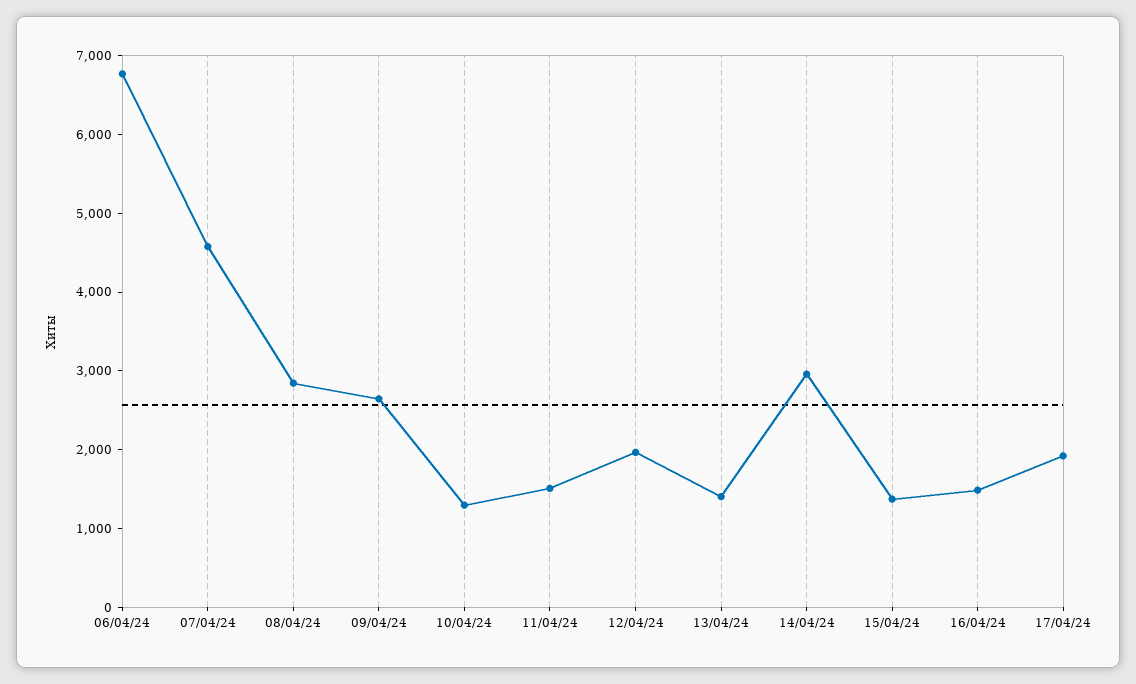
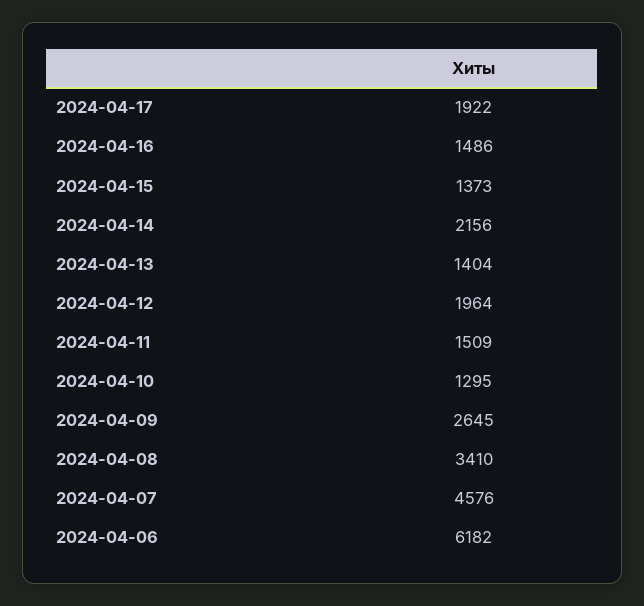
06/04/24: 6800 -> 6182
08/04/24: 2800 -> 3410
14/04/24: 3000 -> 2156

